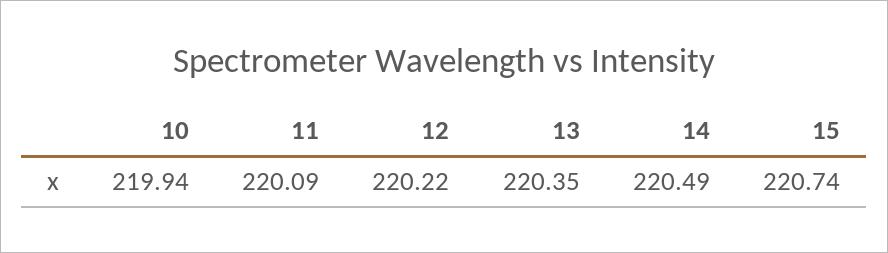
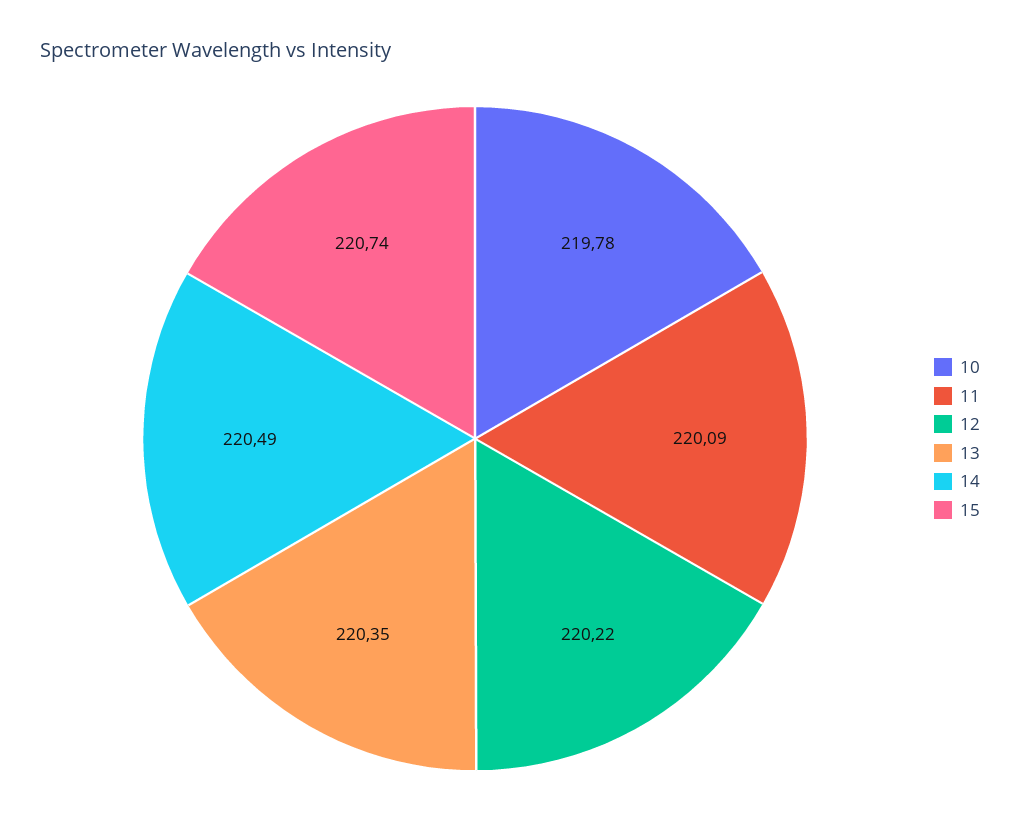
10: 219.94 -> 219.78

